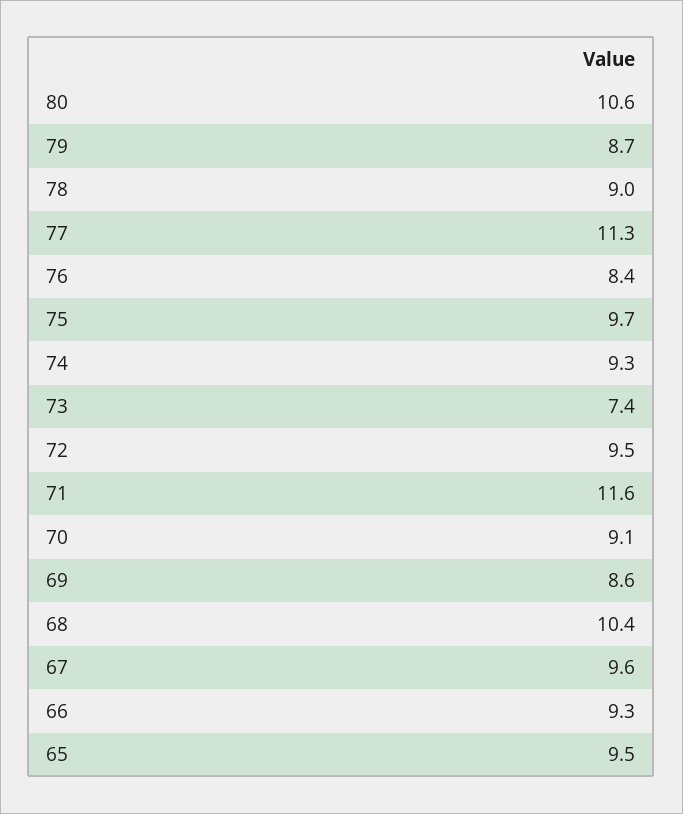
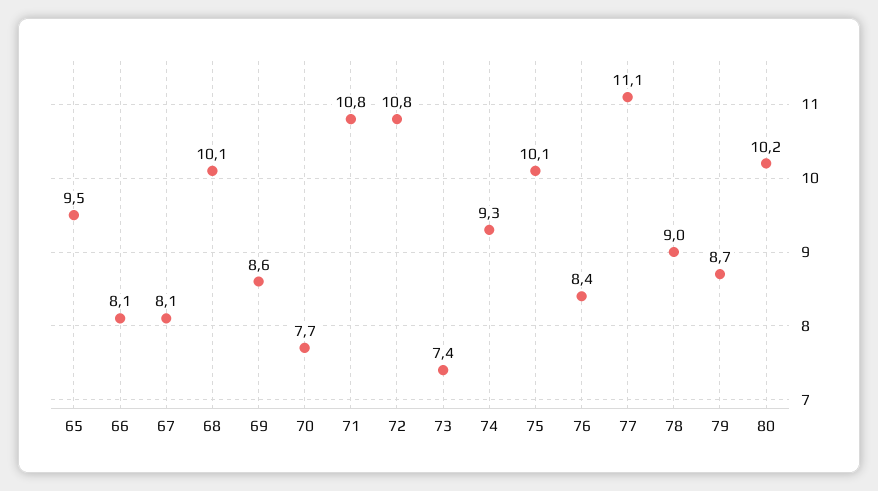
80: 10.6 -> 10.2
77: 11.3 -> 11.1
75: 9.7 -> 10.1
72: 9.5 -> 10.8
71: 11.6 -> 10.8
70: 9.1 -> 7.7
68: 10.4 -> 10.1
67: 9.6 -> 8.1
66: 9.3 -> 8.1

